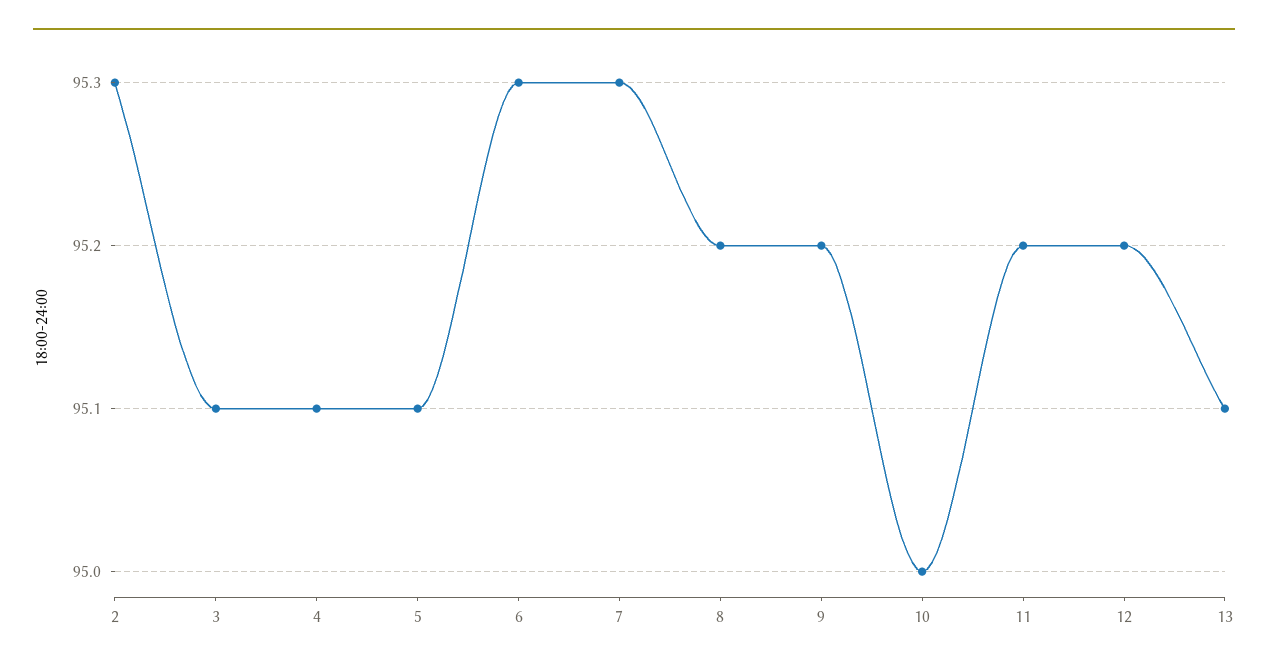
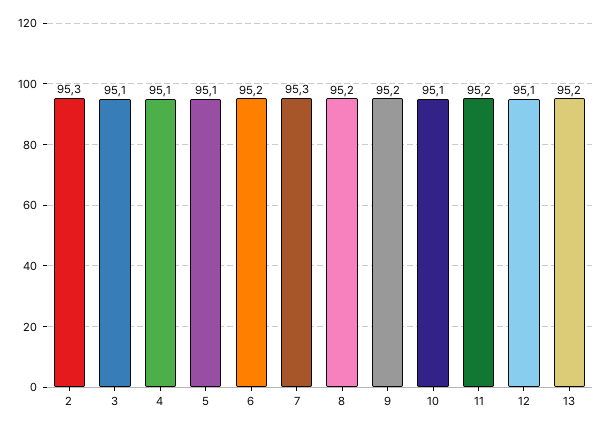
6: 95.3 -> 95.2
10: 95 -> 95.1
12: 95.2 -> 95.1
13: 95.1 -> 95.2

